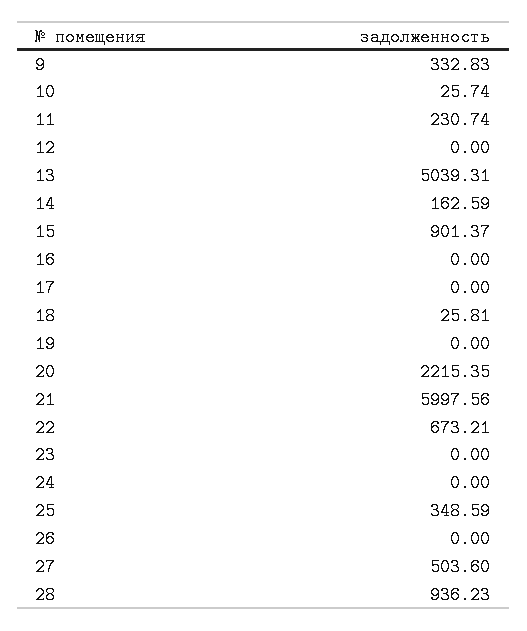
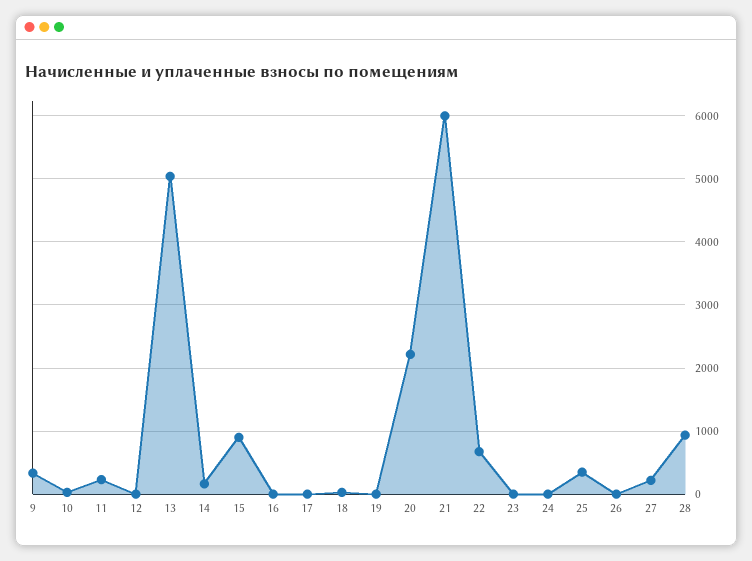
27: 503.6 -> 200

